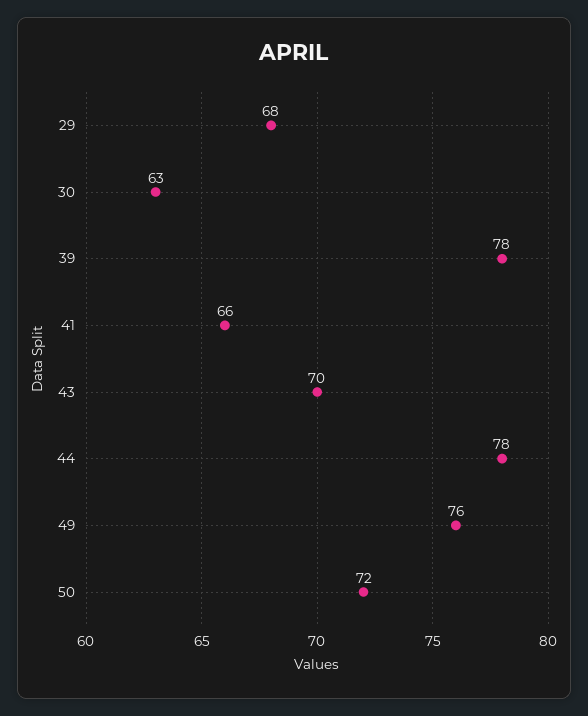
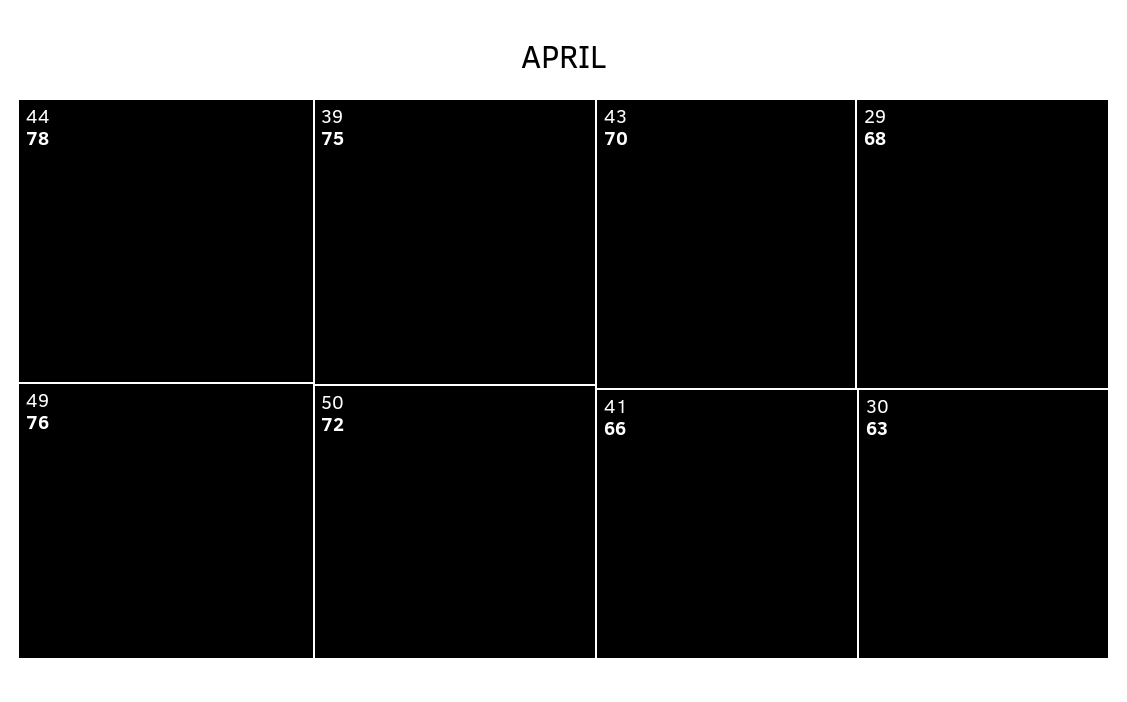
39: 78 -> 75

